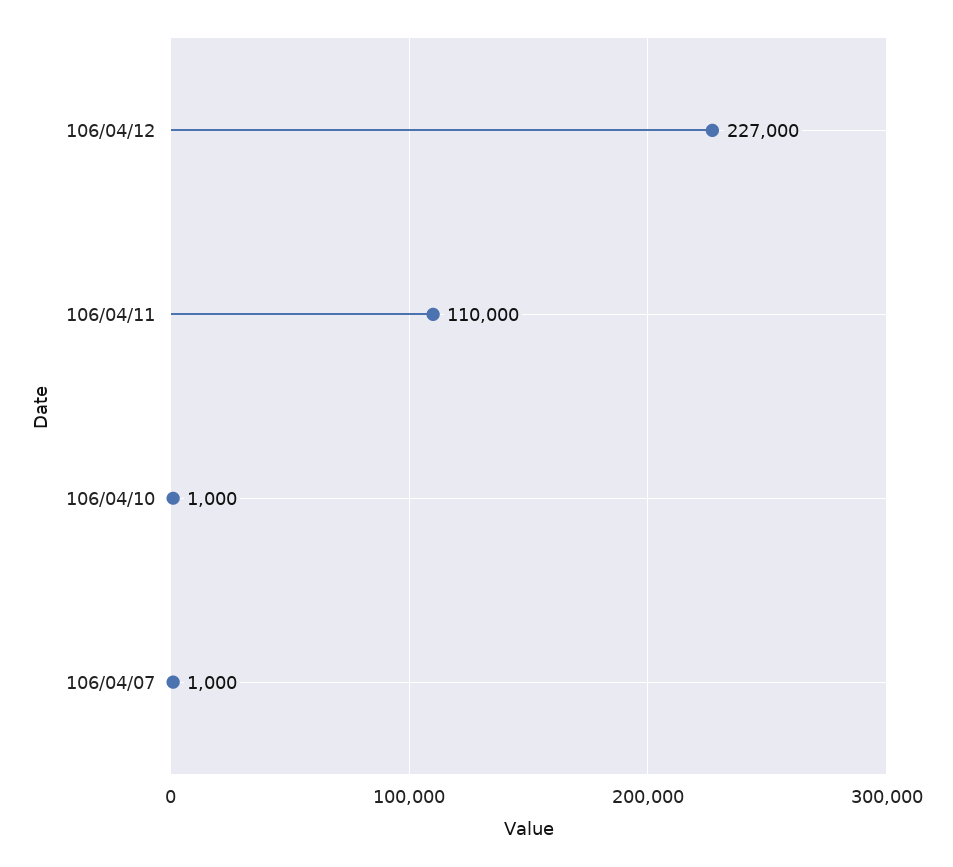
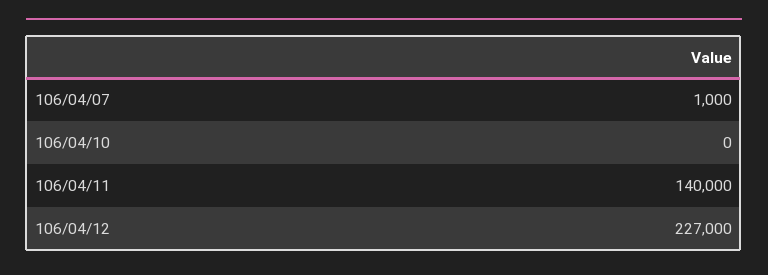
106/04/11: 110000 -> 140000
106/04/10: 1000 -> 0

